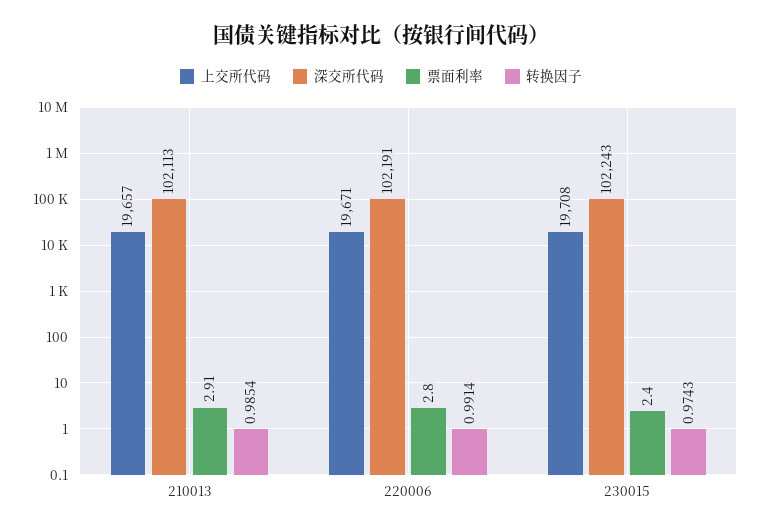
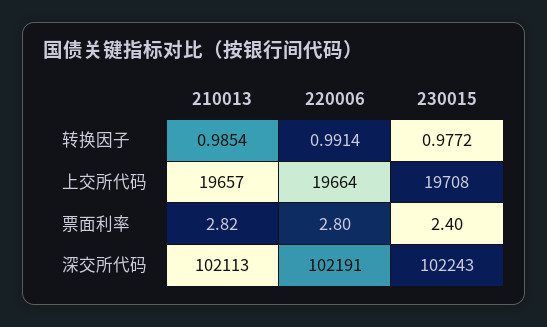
票面利率, 210013: 2.91 -> 2.82
上交所代码, 220006: 19671 -> 19664
转换因子, 230015: 0.9743 -> 0.9772

